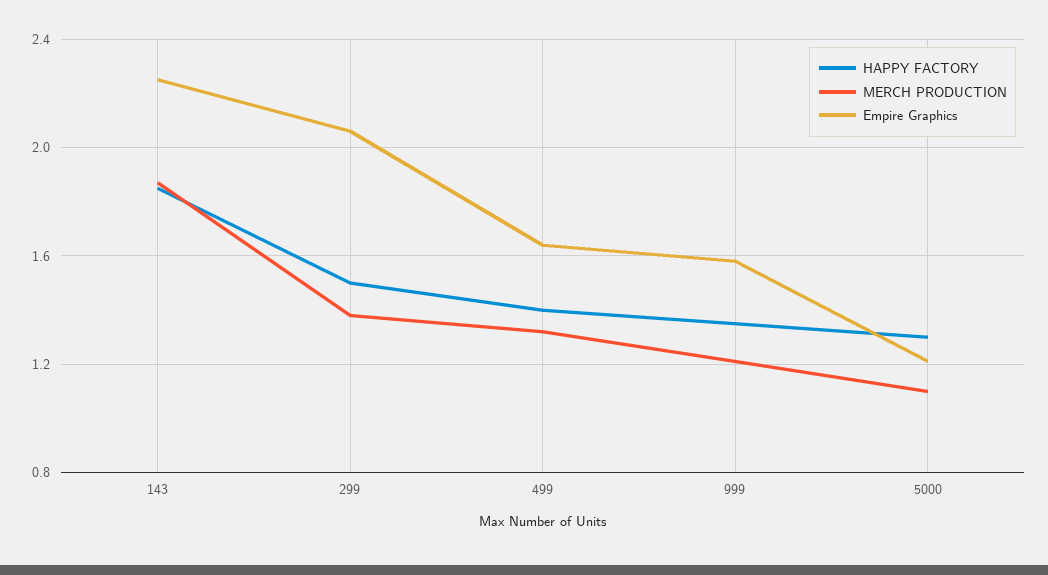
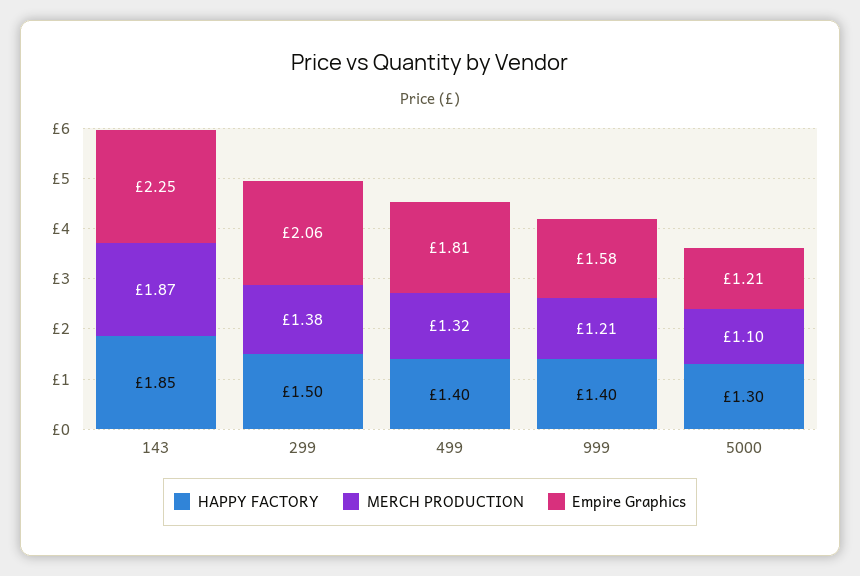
Empire Graphics, 499: 1.65 -> 1.81
HAPPY FACTORY, 999: 1.35 -> 1.4

